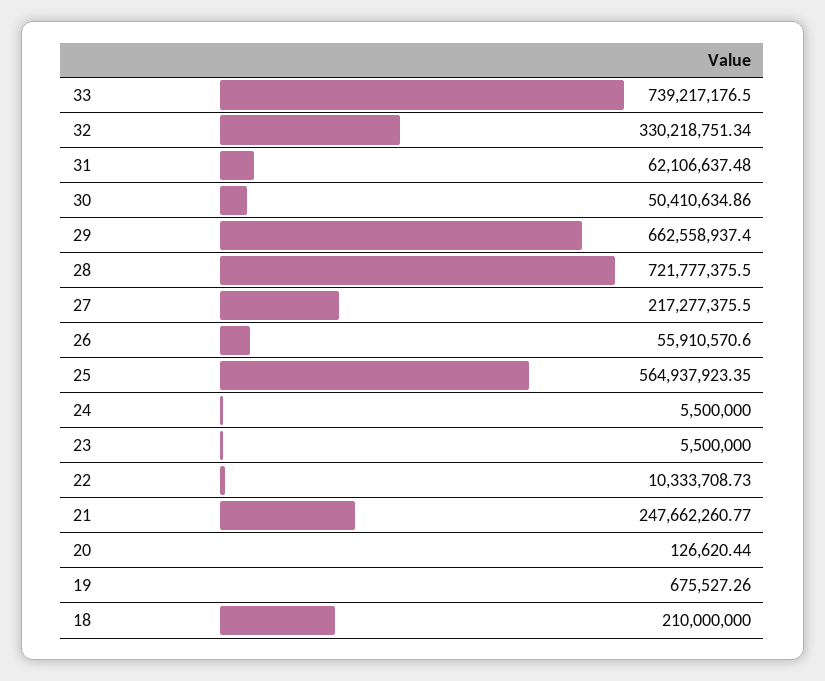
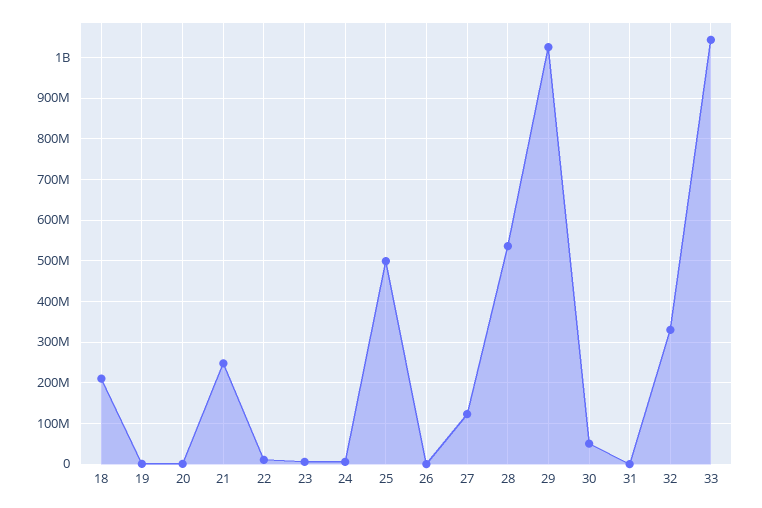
33: 739217176.5 -> 1040000000
31: 62106637.48 -> 0
29: 662558937.4 -> 1020000000
28: 721777375.5 -> 540000000
27: 217277375.5 -> 120000000
26: 55910570.6 -> 0
25: 564937923.35 -> 500000000

